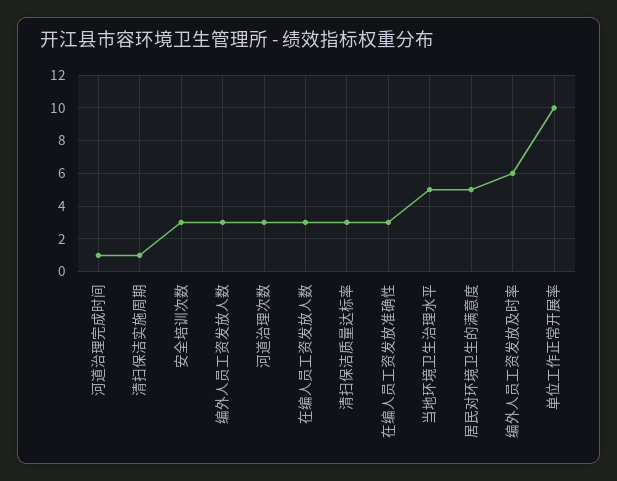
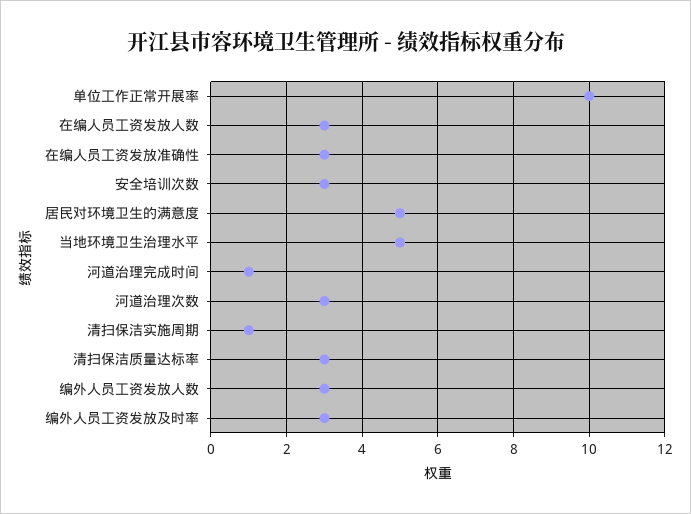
编外人员工资发放及时率: 6 -> 3

